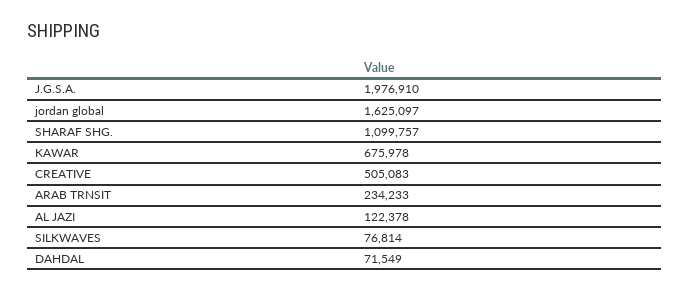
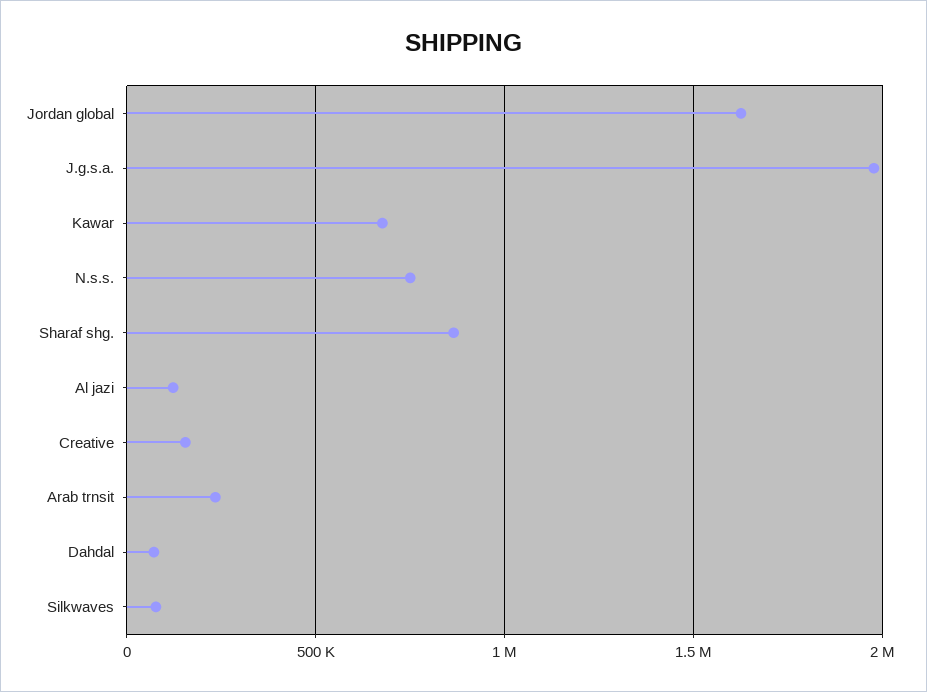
SHARAF SHG.: 1099757 -> 850000
CREATIVE: 505083 -> 150000
N.s.s.: none -> 750000

